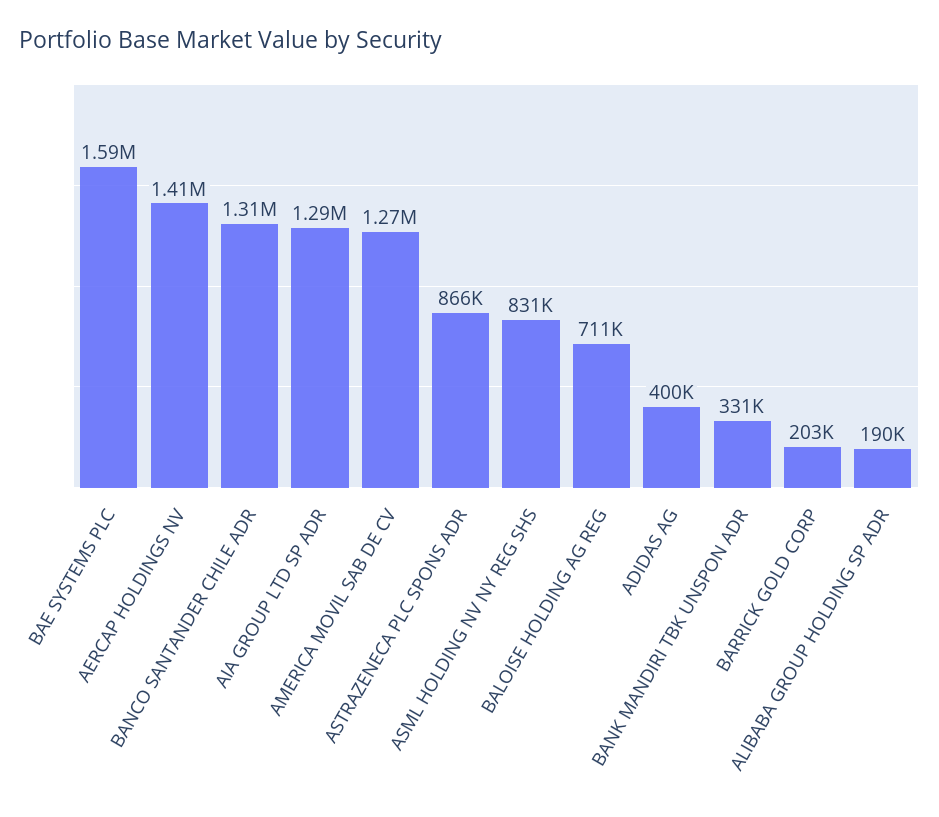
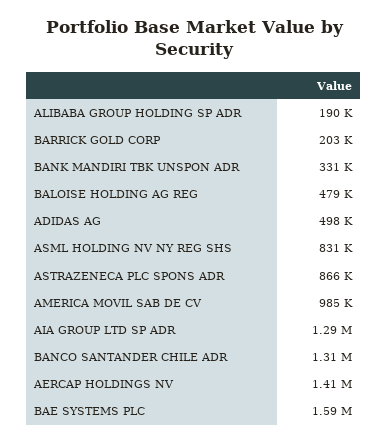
AMERICA MOVIL SAB DE CV: 1270000 -> 985000
BALOISE HOLDING AG REG: 711000 -> 479000
ADIDAS AG: 400000 -> 498000

